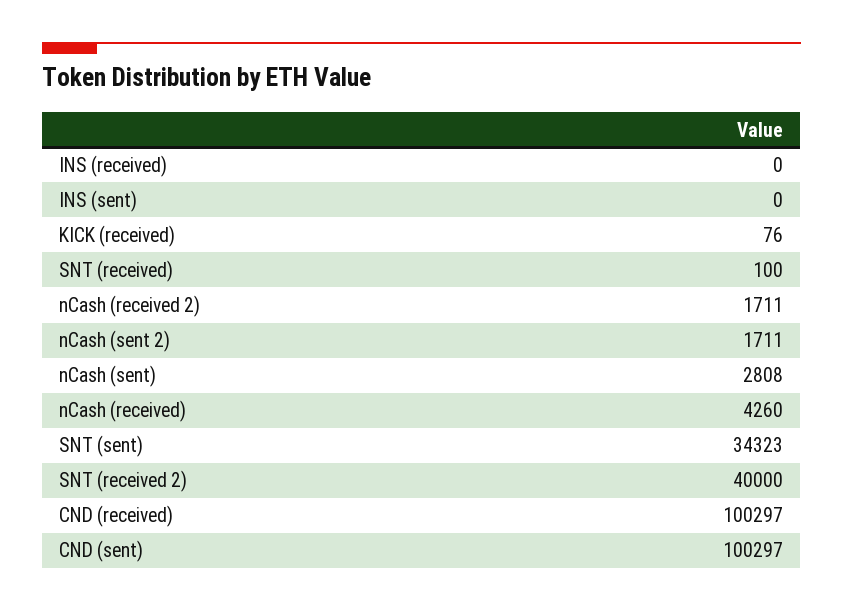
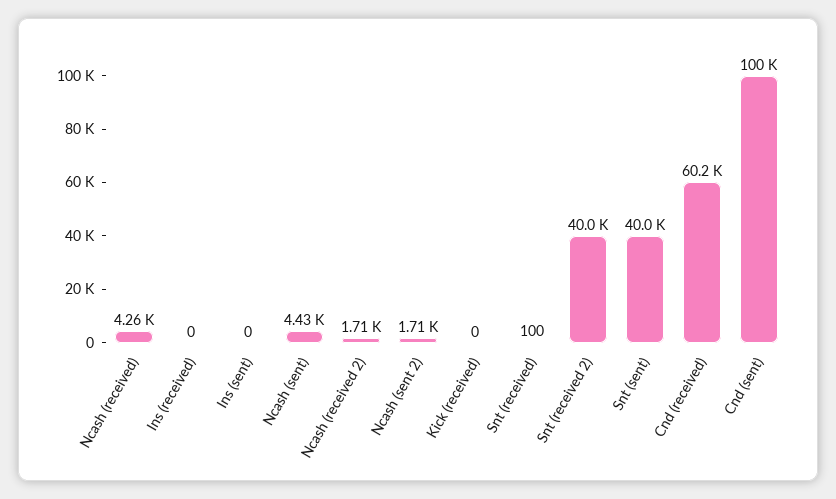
KICK (received): 76 -> 0
nCash (sent): 2808 -> 4430
SNT (sent): 34323 -> 40000
CND (received): 100297 -> 60200

